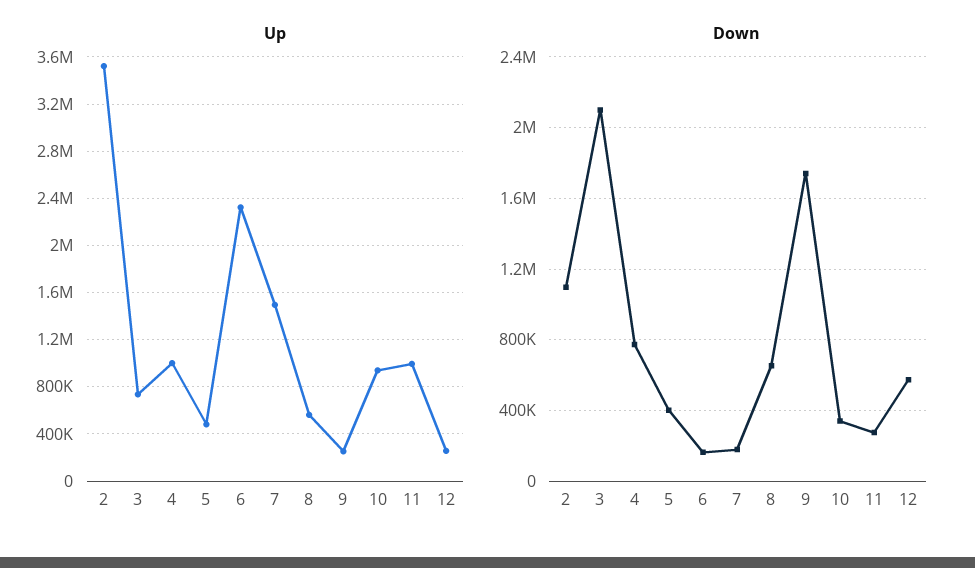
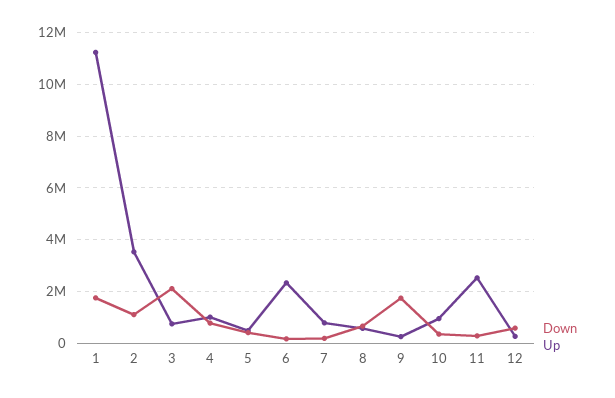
Up, 7: 1500000 -> 750000
Up, 11: 1000000 -> 2500000
Down, 1: none -> 1750000
Up, 1: none -> 11250000

